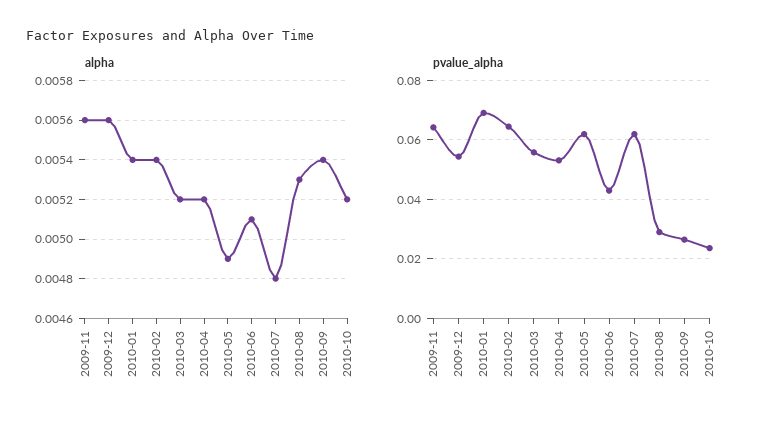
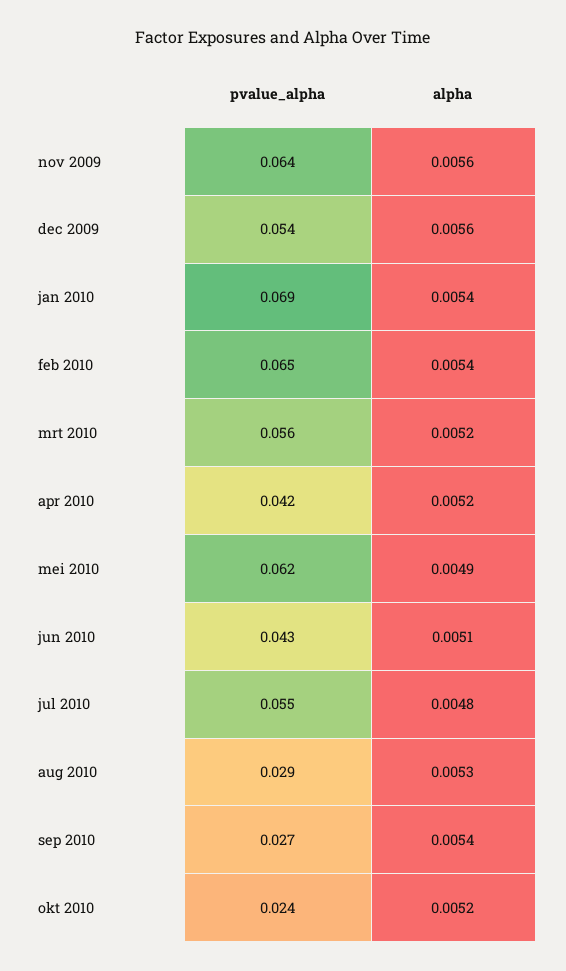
pvalue_alpha, 2010-04: 0.0525 -> 0.042
pvalue_alpha, 2010-07: 0.0625 -> 0.055

